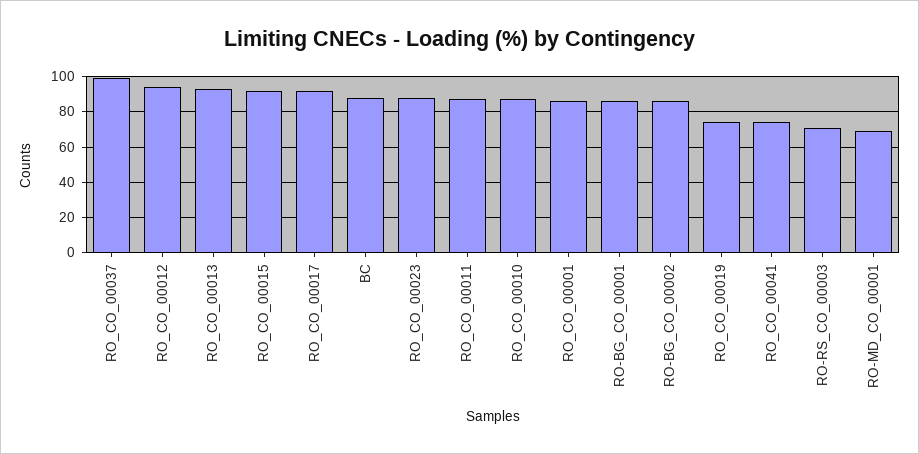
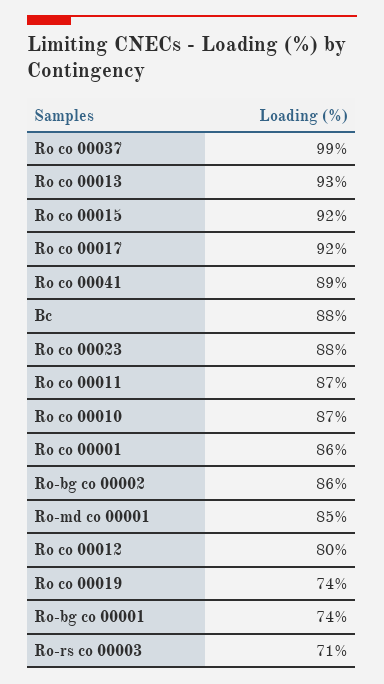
RO_CO_00012: 95 -> 80
RO-BG_CO_00001: 85 -> 74
RO_CO_00041: 75 -> 89
RO-MD_CO_00001: 70 -> 85

